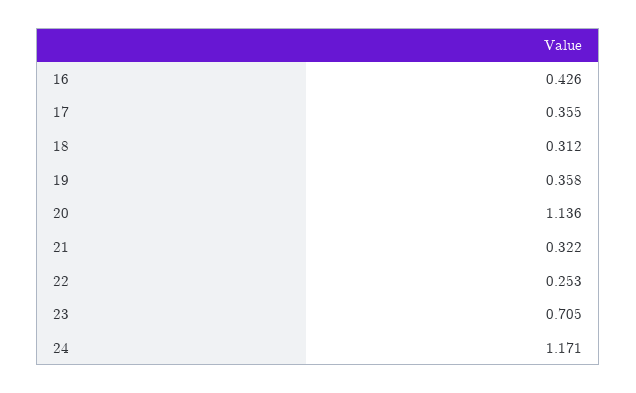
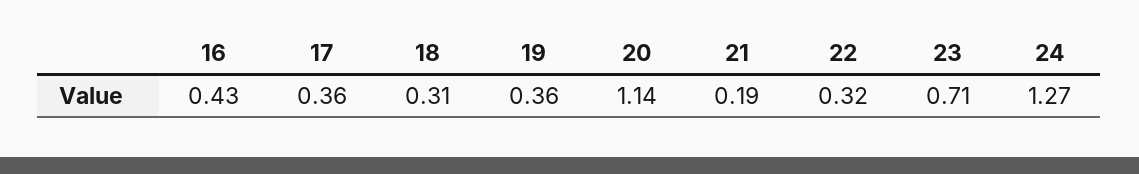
21: 0.322 -> 0.19
22: 0.253 -> 0.32
24: 1.171 -> 1.27

